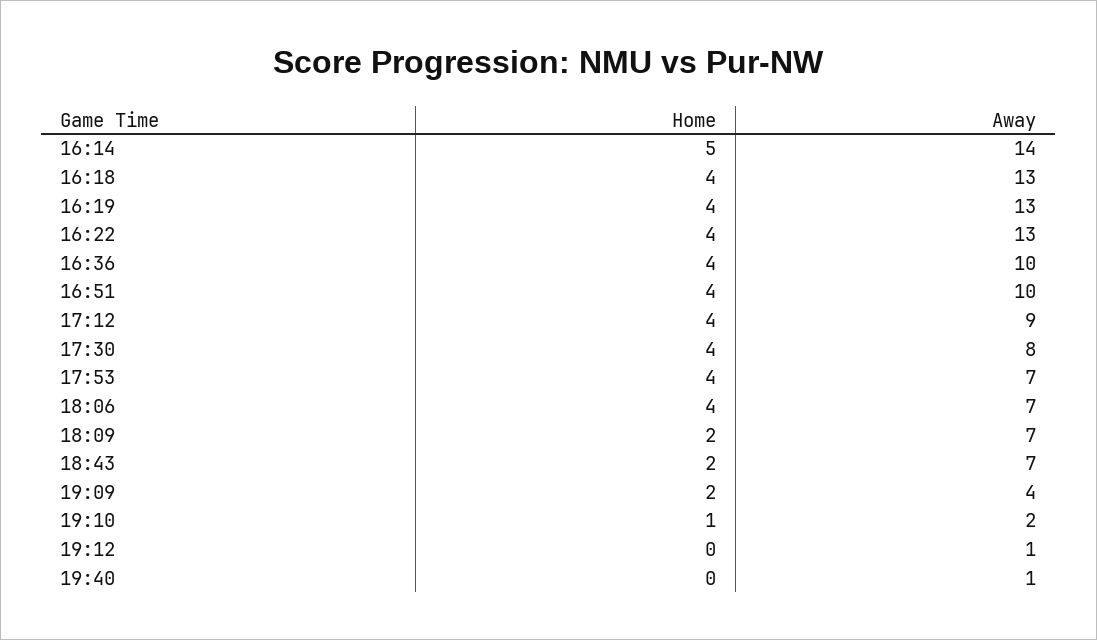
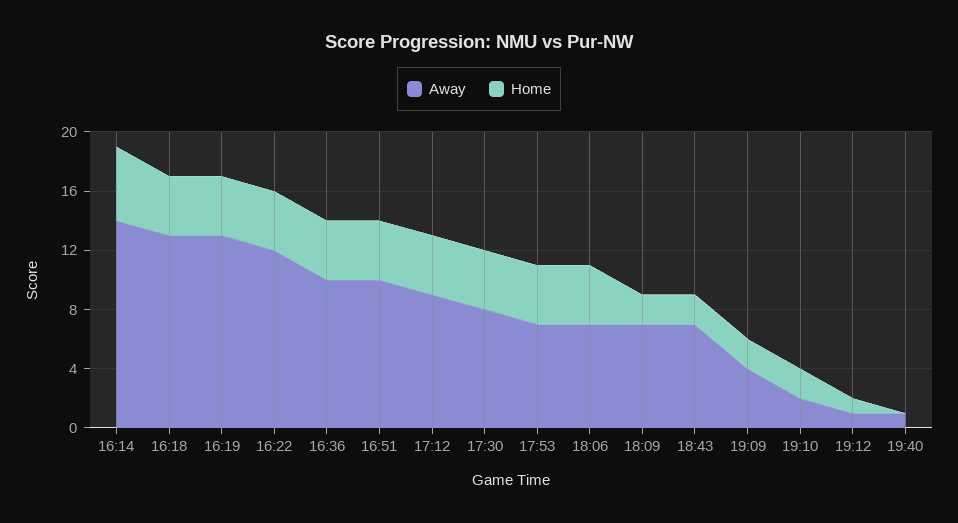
Away, 16:22: 13 -> 12
Home, 19:10: 1 -> 2
Home, 19:12: 0 -> 1

